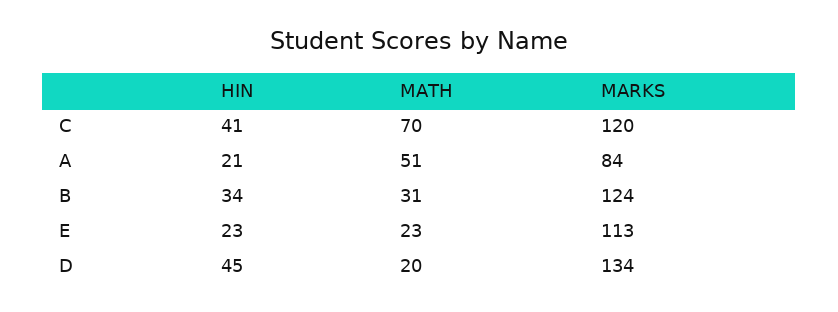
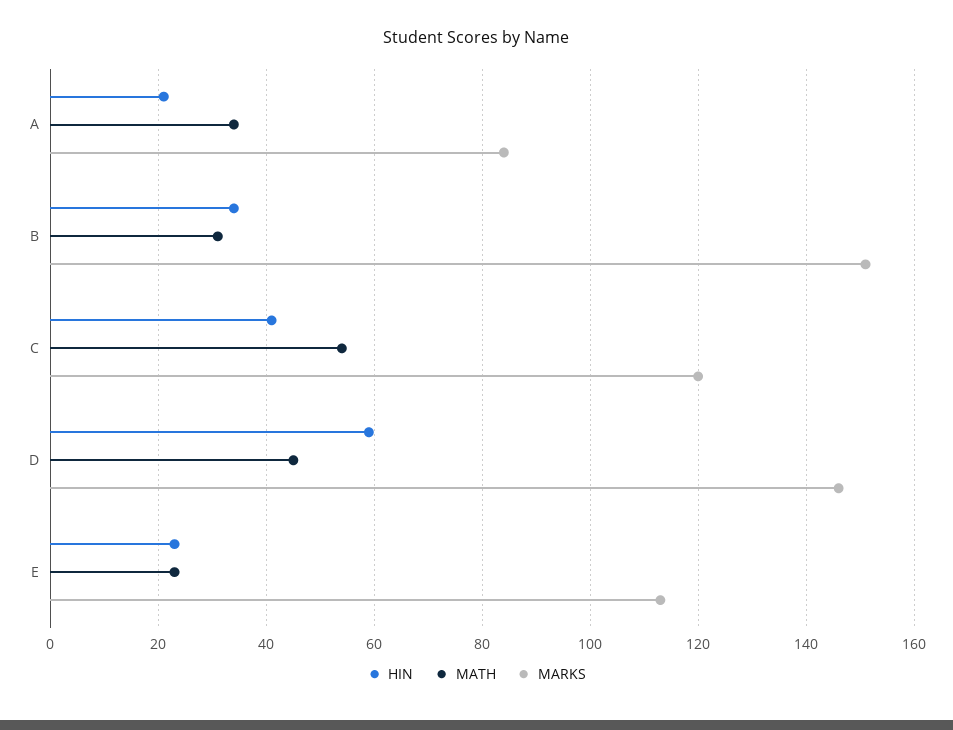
MATH, C: 70 -> 55
MATH, A: 51 -> 35
MARKS, B: 124 -> 150
HIN, D: 45 -> 60
MATH, D: 20 -> 45
MARKS, D: 134 -> 145

